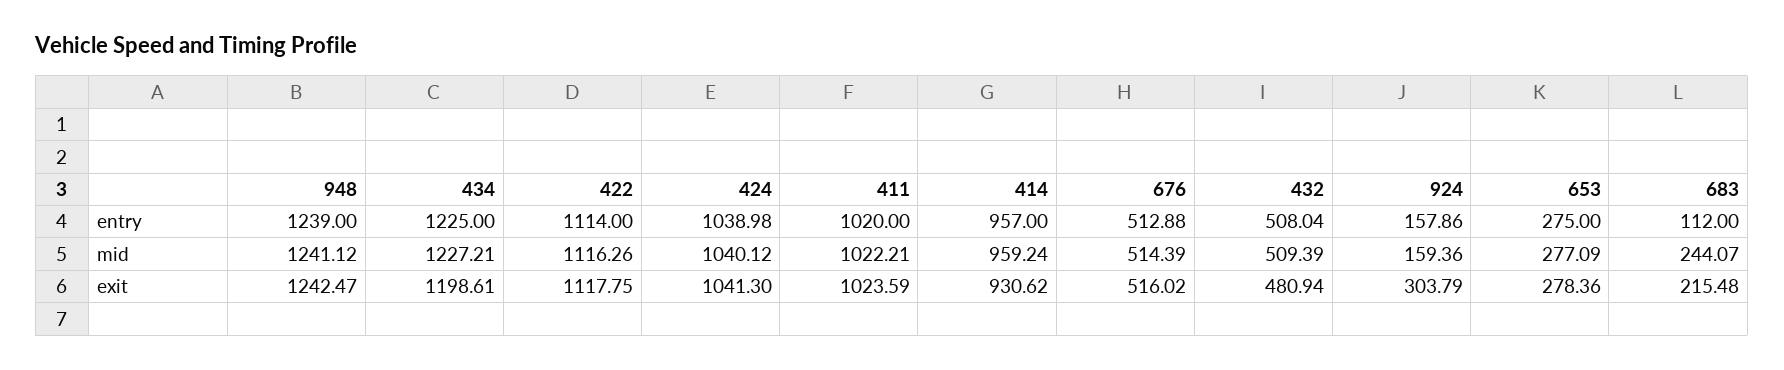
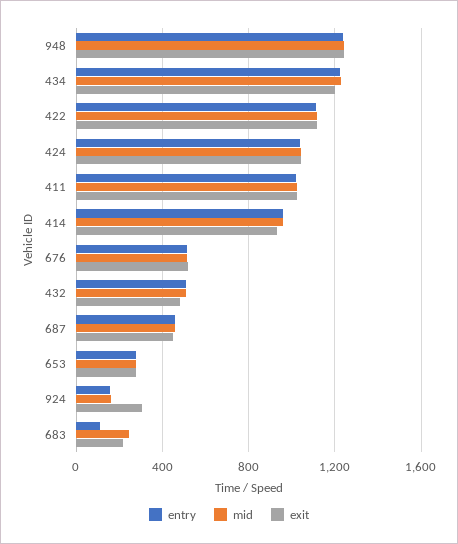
entry, 687: none -> 450
mid, 687: none -> 450
exit, 687: none -> 450

